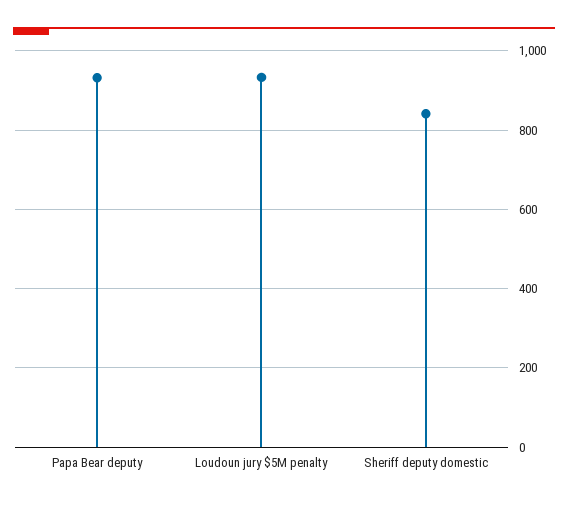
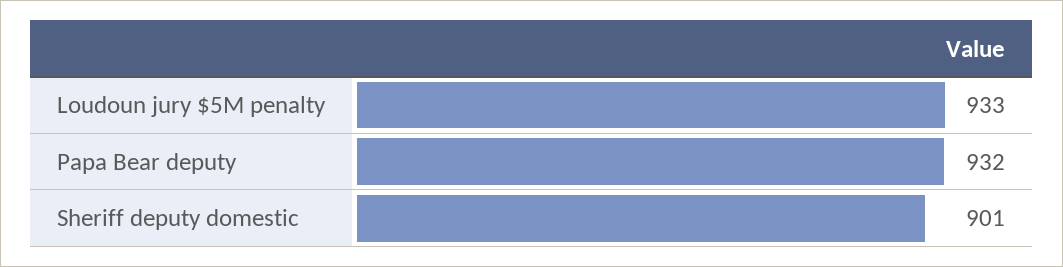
Sheriff deputy domestic: 840 -> 901

